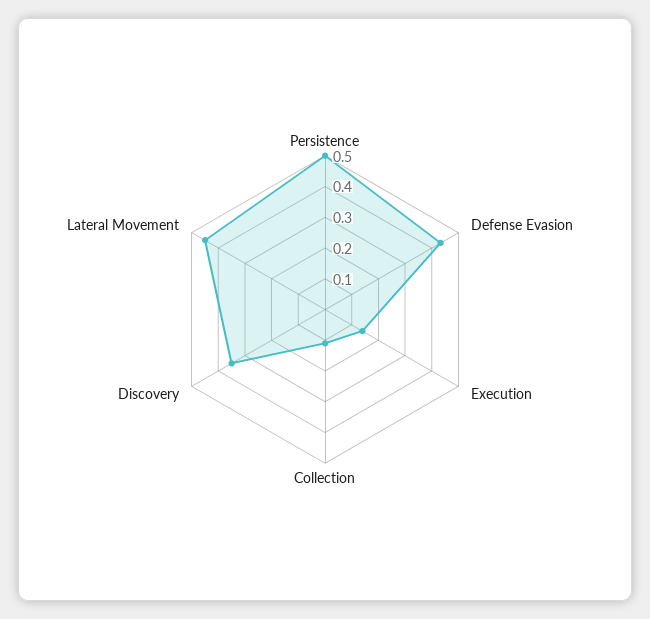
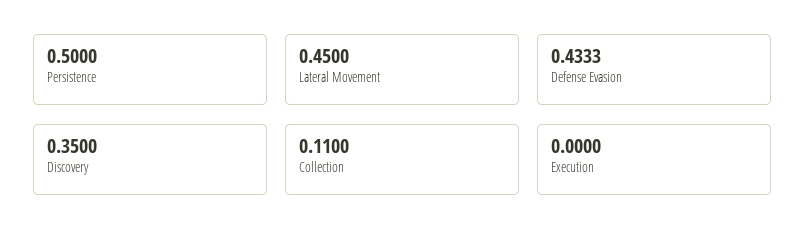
Execution: 0.15 -> 0

